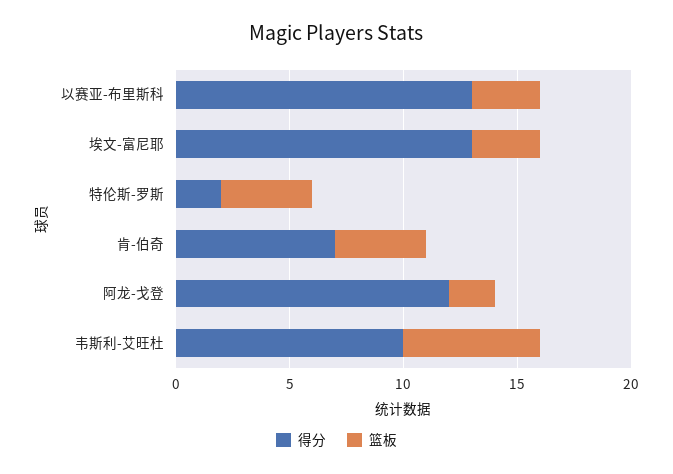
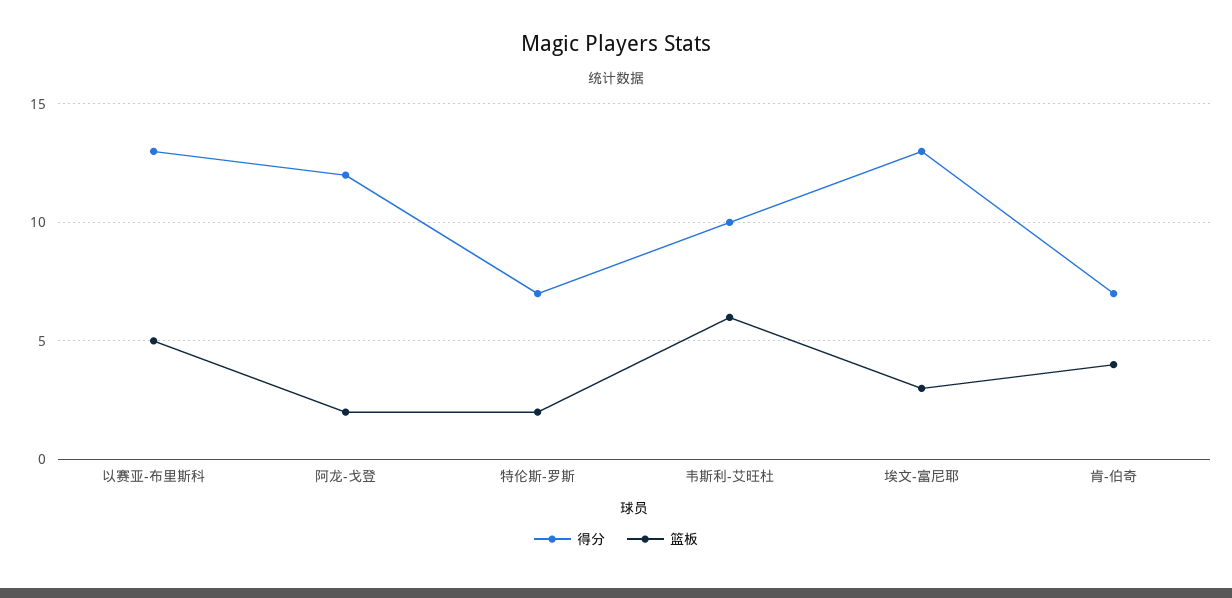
篮板, 以赛亚-布里斯科: 3 -> 5
得分, 特伦斯-罗斯: 2 -> 7
篮板, 特伦斯-罗斯: 4 -> 2

